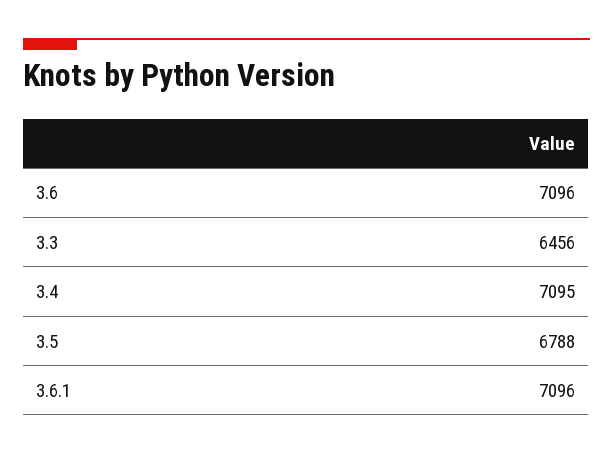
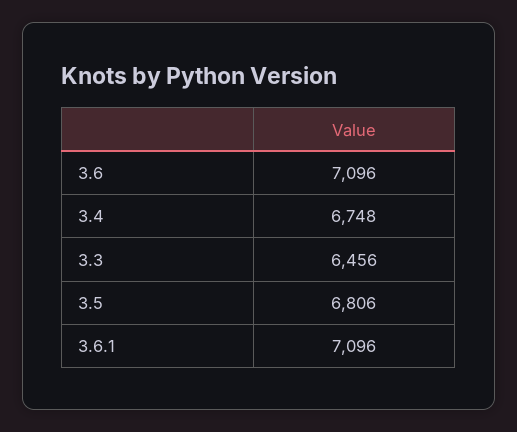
3.4: 7095 -> 6748
3.5: 6788 -> 6806

